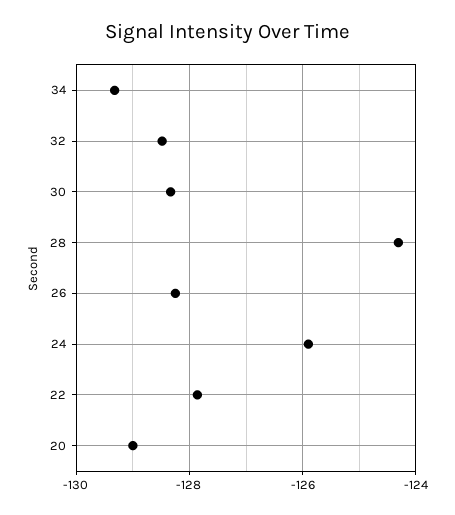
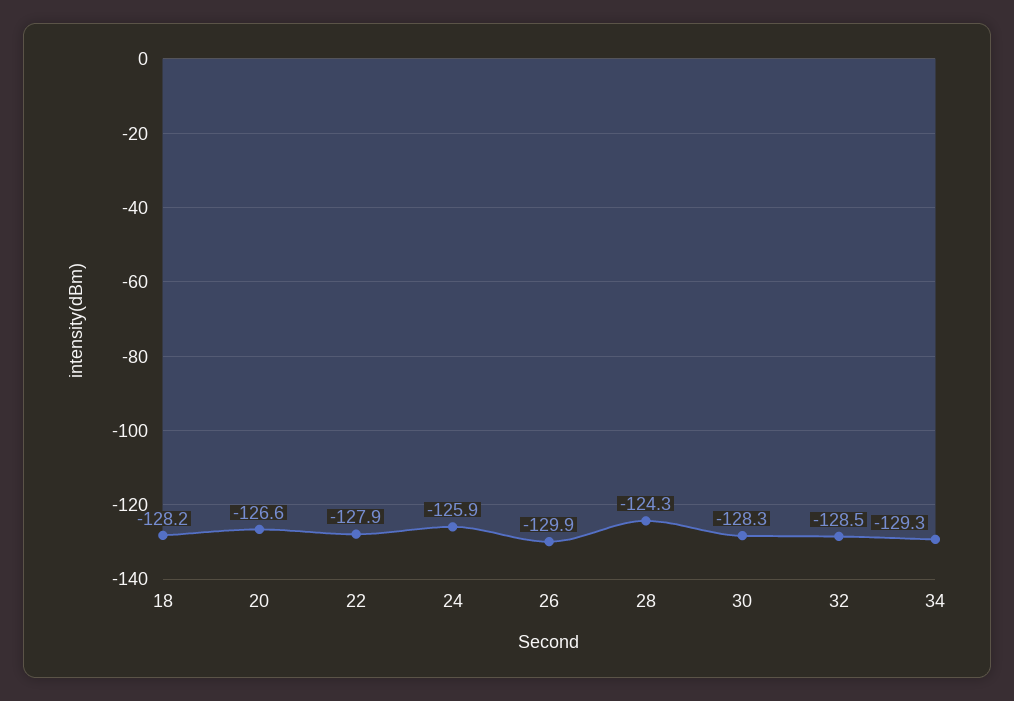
26: -128.2 -> -129.9
20: -129 -> -126.6
18: none -> -128.2

